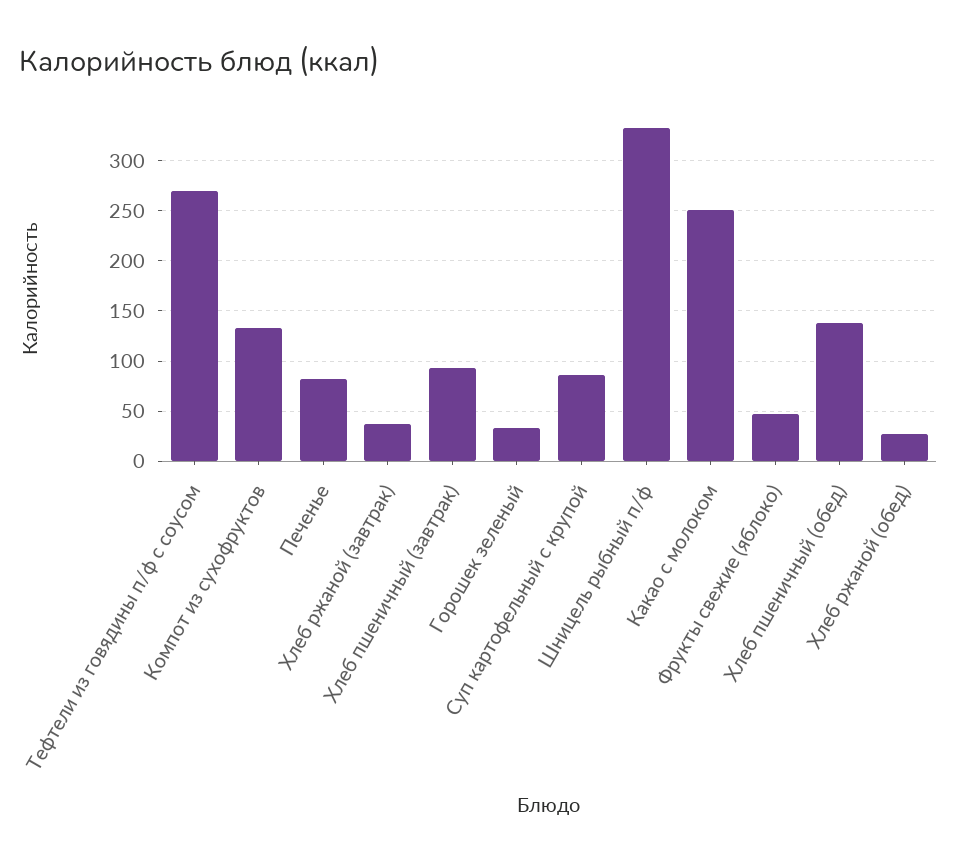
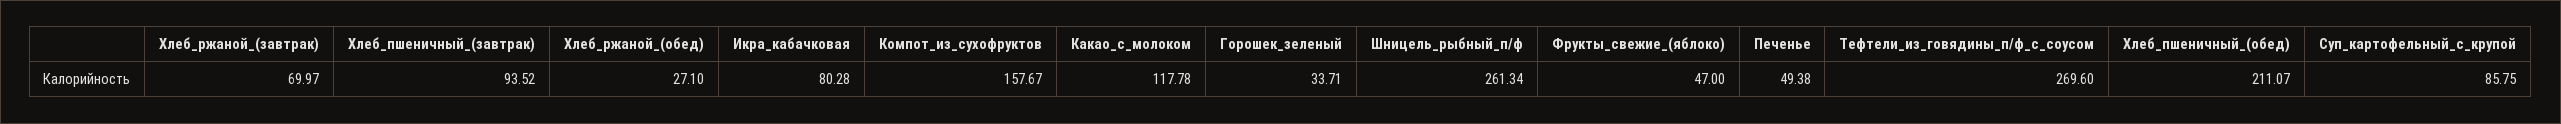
Компот из сухофруктов: 130 -> 157.67
Печенье: 80 -> 49.38
Хлеб ржаной (завтрак): 40 -> 69.97
Шницель рыбный п/ф: 330 -> 261.34
Какао с молоком: 250 -> 117.78
Хлеб пшеничный (обед): 140 -> 211.07
Икра_кабачковая: none -> 80.28

